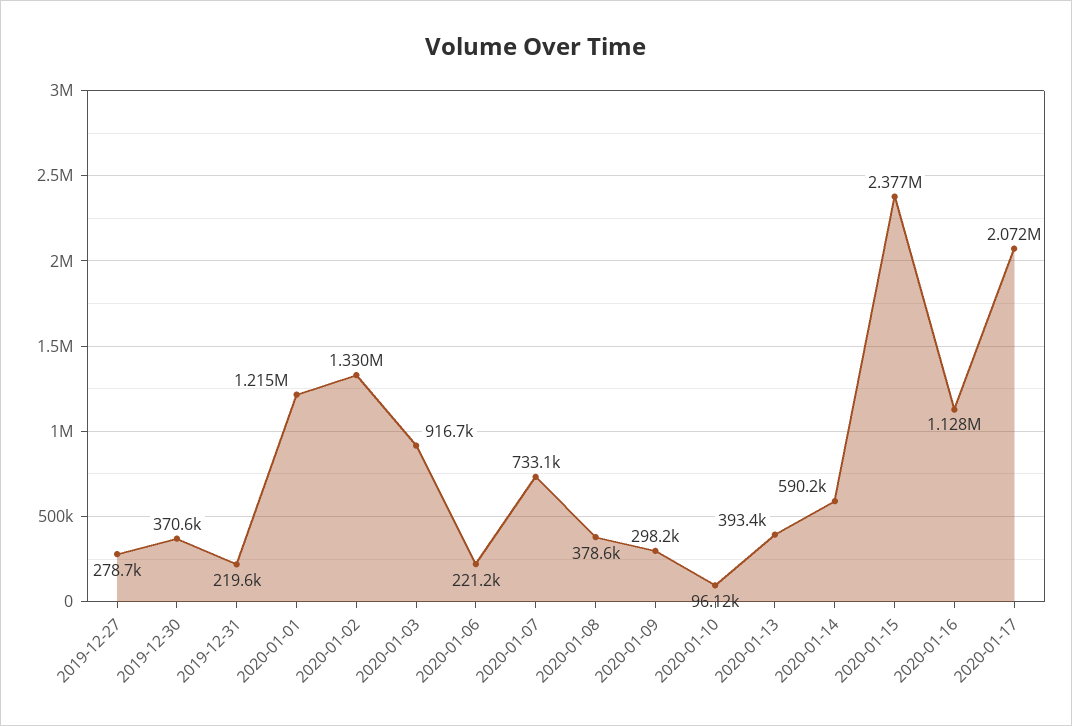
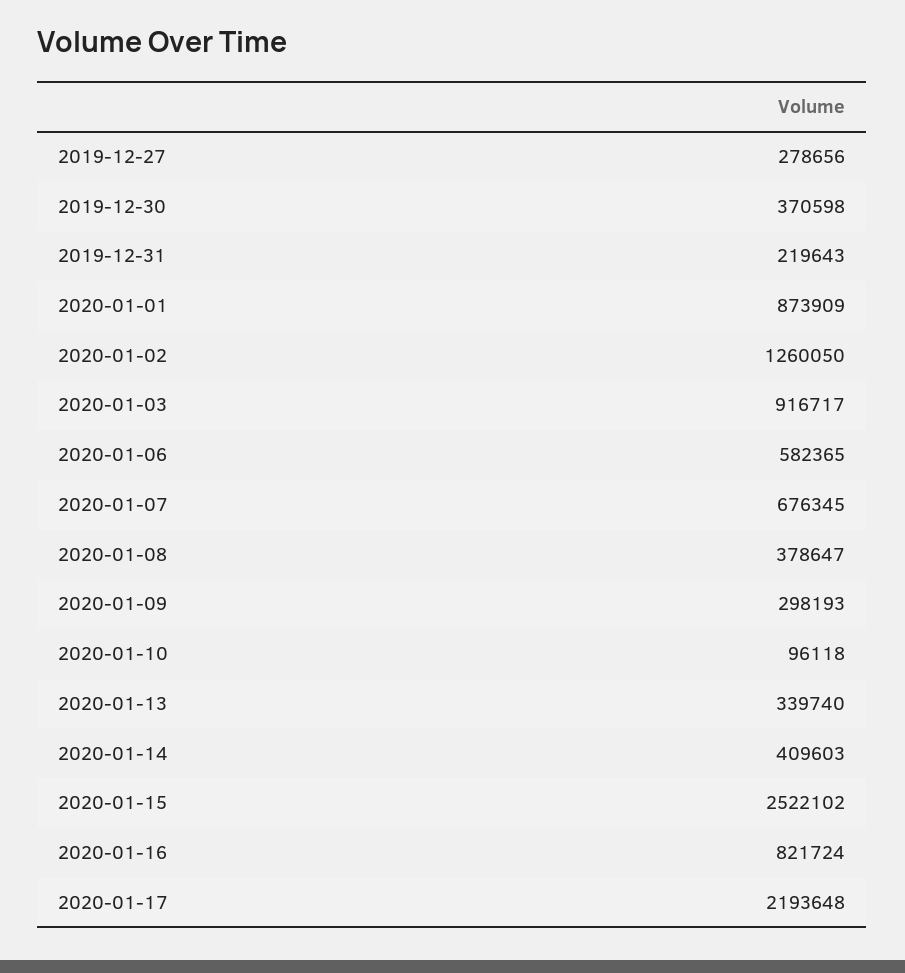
2020-01-01: 1215000 -> 873909
2020-01-02: 1330000 -> 1260050
2020-01-06: 221200 -> 582365
2020-01-07: 733100 -> 676345
2020-01-13: 393400 -> 339740
2020-01-14: 590200 -> 409603
2020-01-15: 2377000 -> 2522102
2020-01-16: 1128000 -> 821724
2020-01-17: 2072000 -> 2193648

